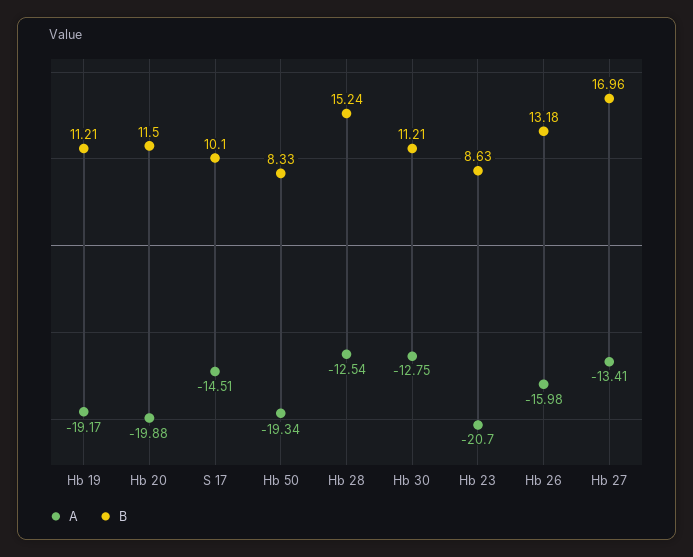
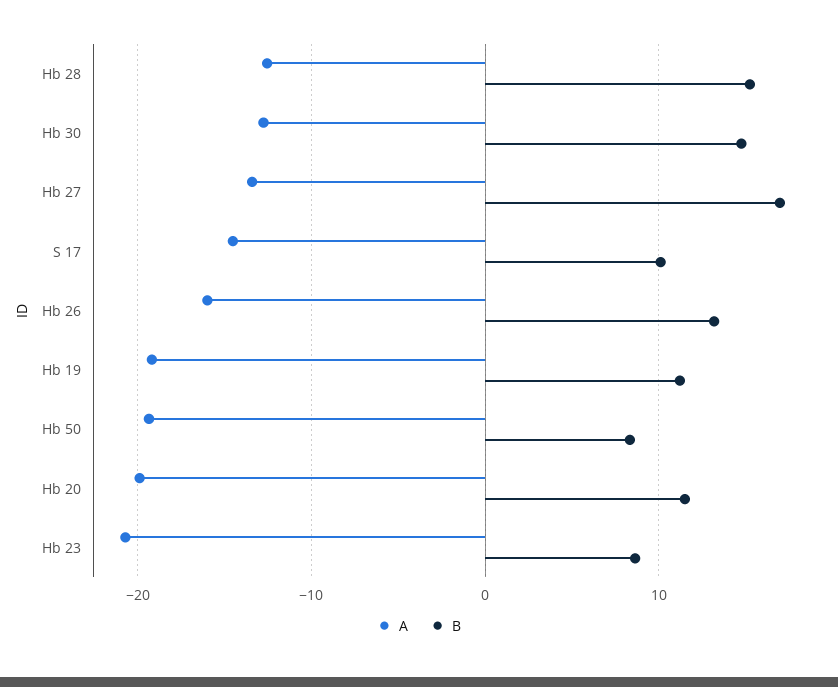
B, Hb 30: 11.21 -> 15

